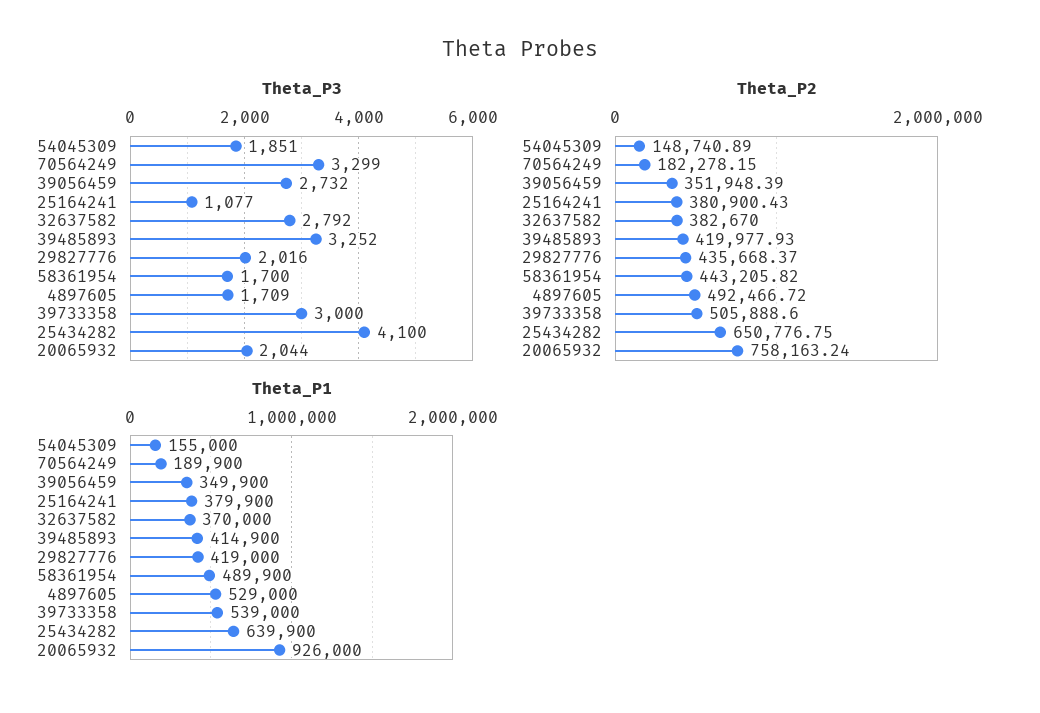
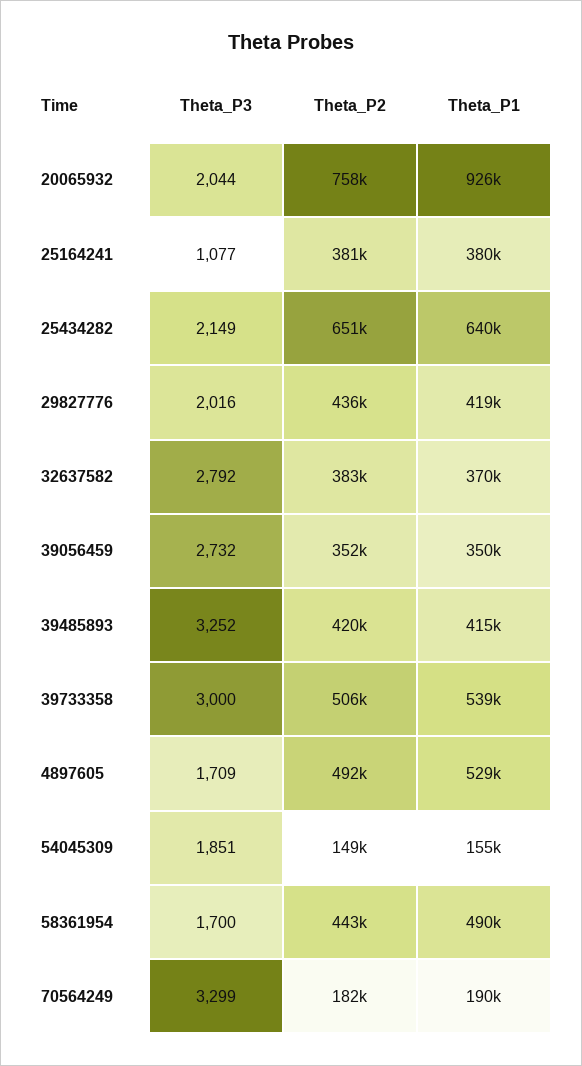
Theta_P3, 25434282: 4100 -> 2149

